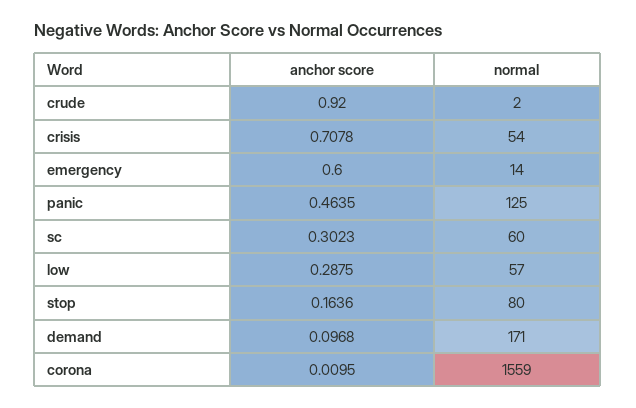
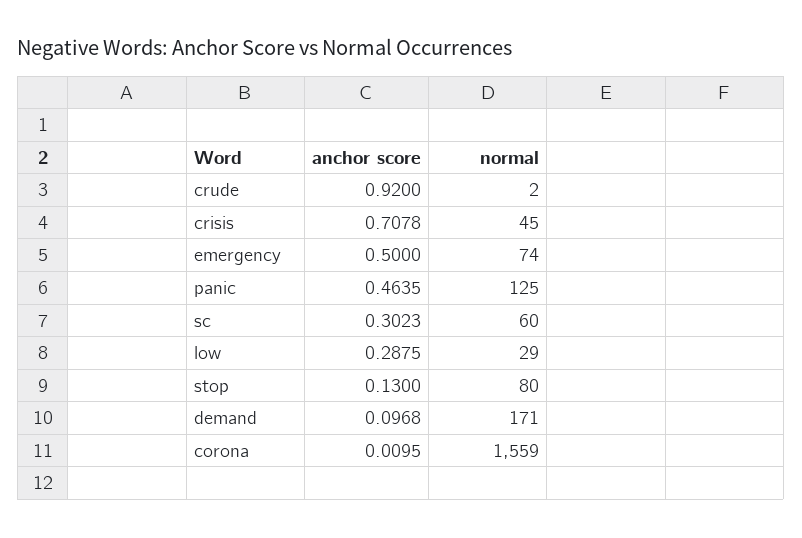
normal, crisis: 54 -> 45
anchor score, emergency: 0.6 -> 0.5
normal, emergency: 14 -> 74
normal, low: 57 -> 29
anchor score, stop: 0.1636 -> 0.13

